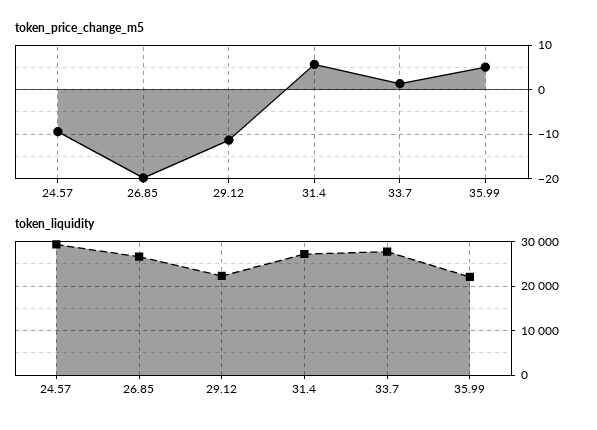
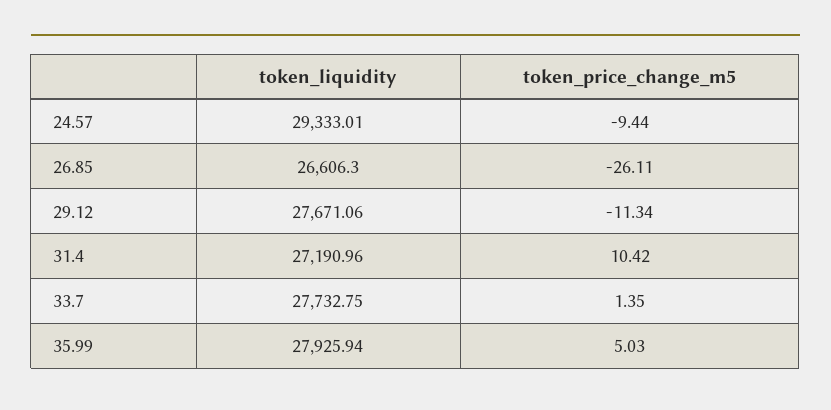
token_price_change_m5, 26.85: -20 -> -26.11
token_price_change_m5, 31.4: 6 -> 10.42
token_liquidity, 29.12: 22000 -> 27671.06
token_liquidity, 35.99: 22000 -> 27925.94

